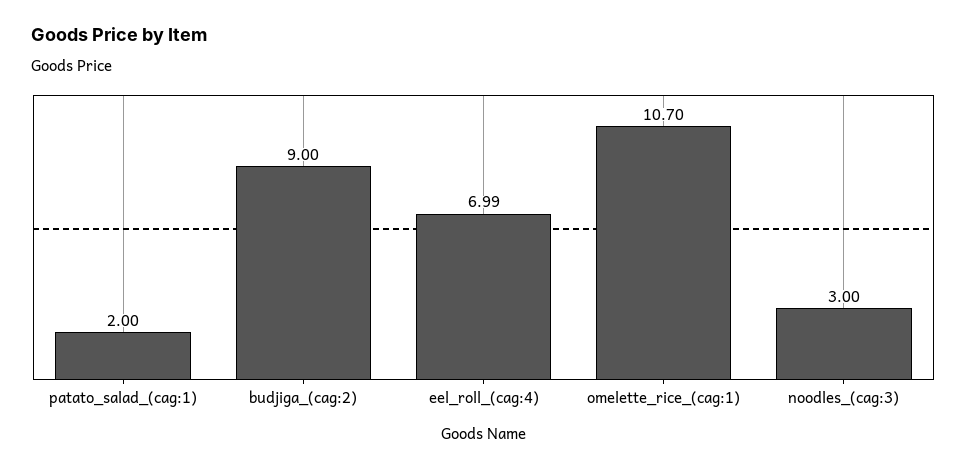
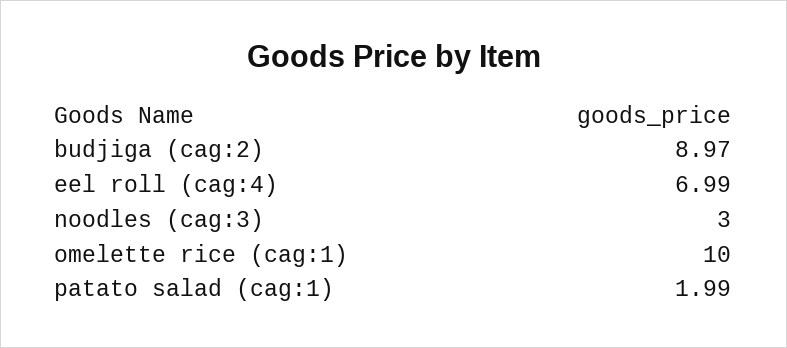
patato_salad_(cag:1): 2 -> 1.99
budjiga_(cag:2): 9 -> 8.97
omelette_rice_(cag:1): 10.7 -> 10

